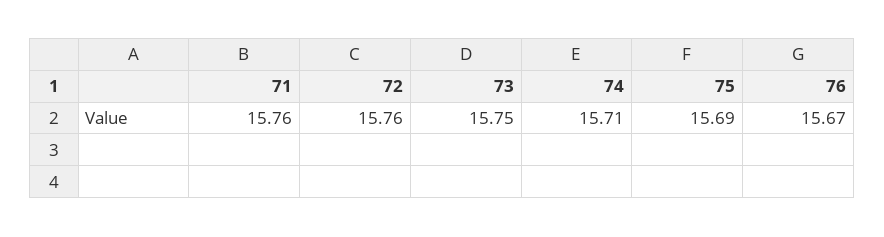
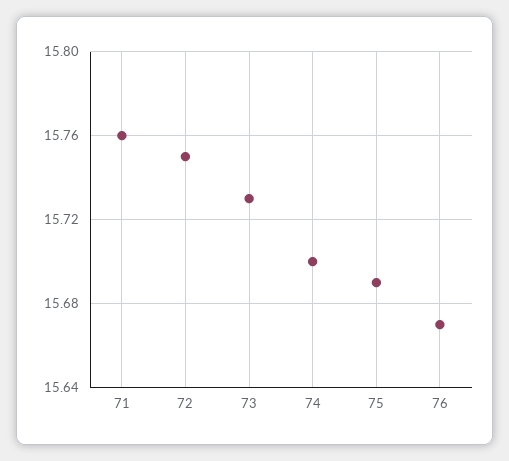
72: 15.76 -> 15.75
73: 15.75 -> 15.73
74: 15.71 -> 15.7

